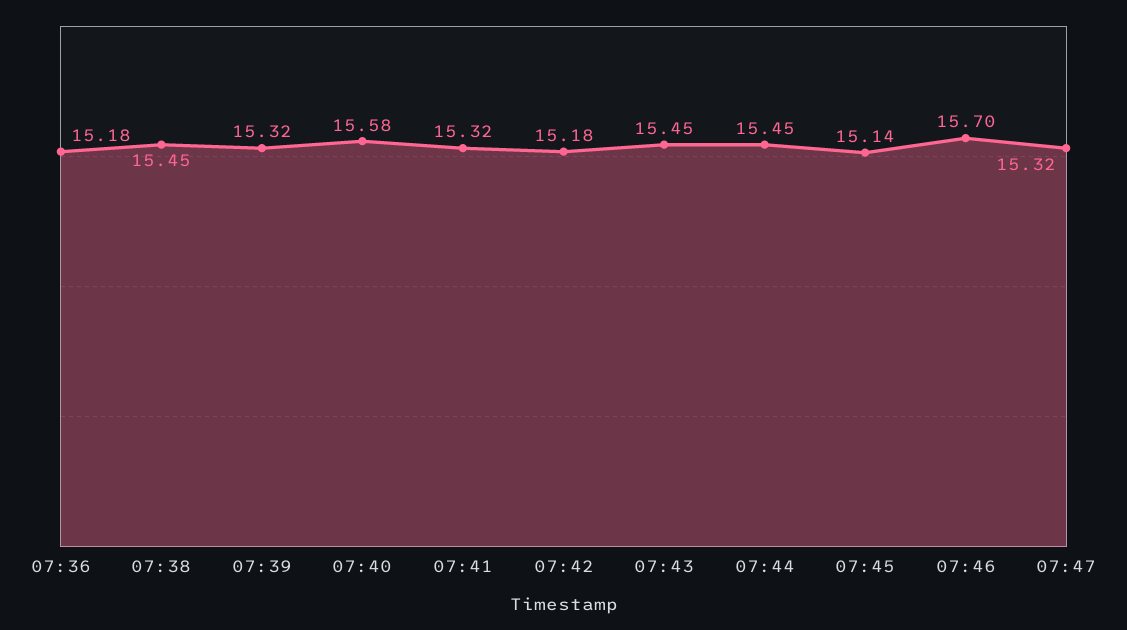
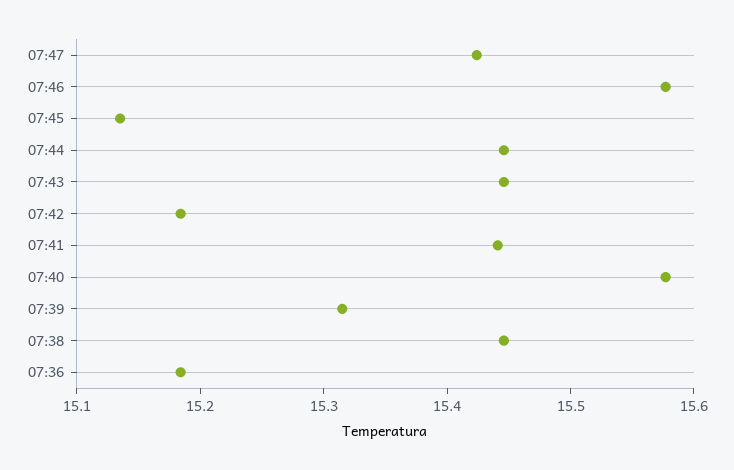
07:41: 15.32 -> 15.44
07:46: 15.7 -> 15.58
07:47: 15.32 -> 15.42

